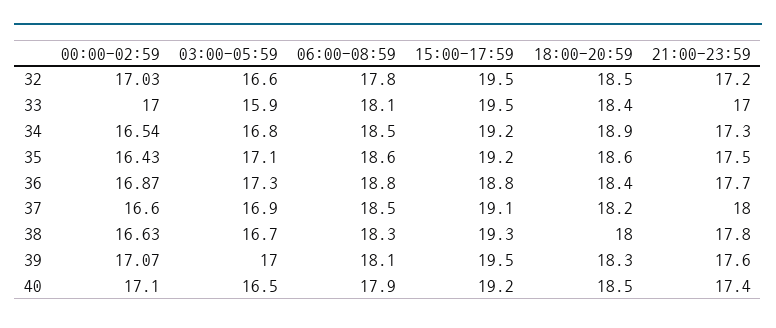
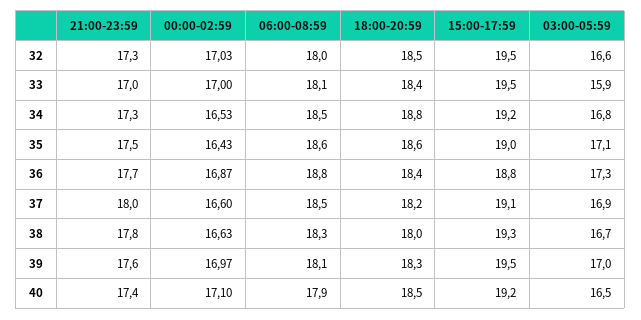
06:00-08:59, 32: 17.8 -> 18
21:00-23:59, 32: 17.2 -> 17.3
00:00-02:59, 34: 16.54 -> 16.53
18:00-20:59, 34: 18.9 -> 18.8
15:00-17:59, 35: 19.2 -> 19
00:00-02:59, 39: 17.07 -> 16.97

